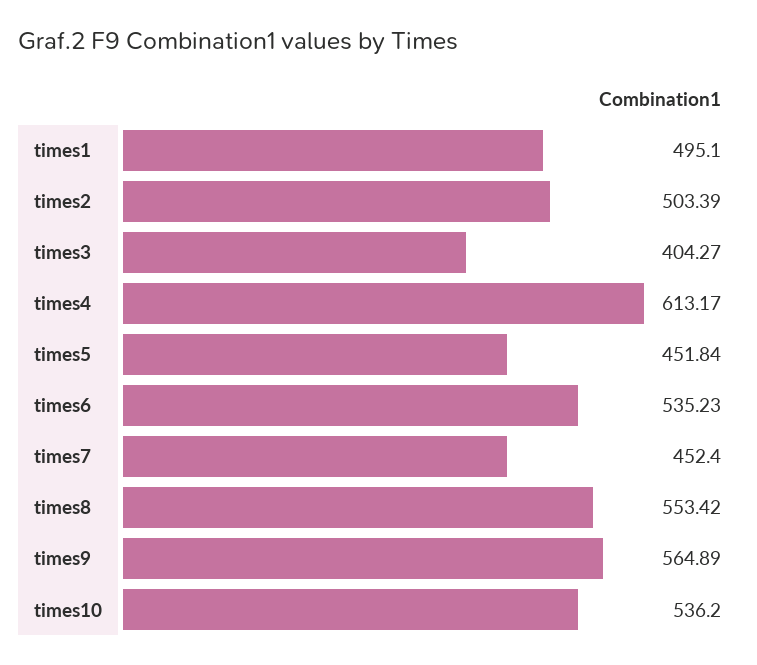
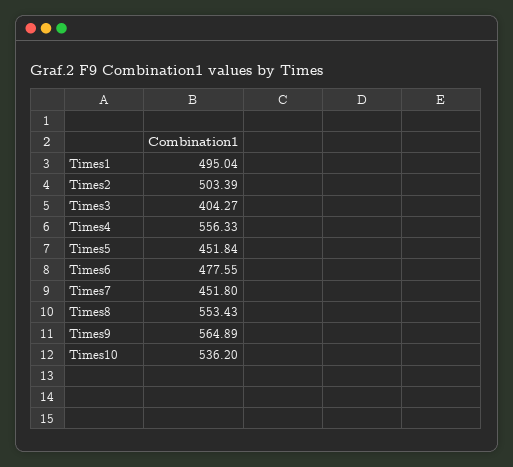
times1: 495.1 -> 495.04
times4: 613.17 -> 556.33
times6: 535.23 -> 477.55
times7: 452.4 -> 451.8
times8: 553.42 -> 553.43

